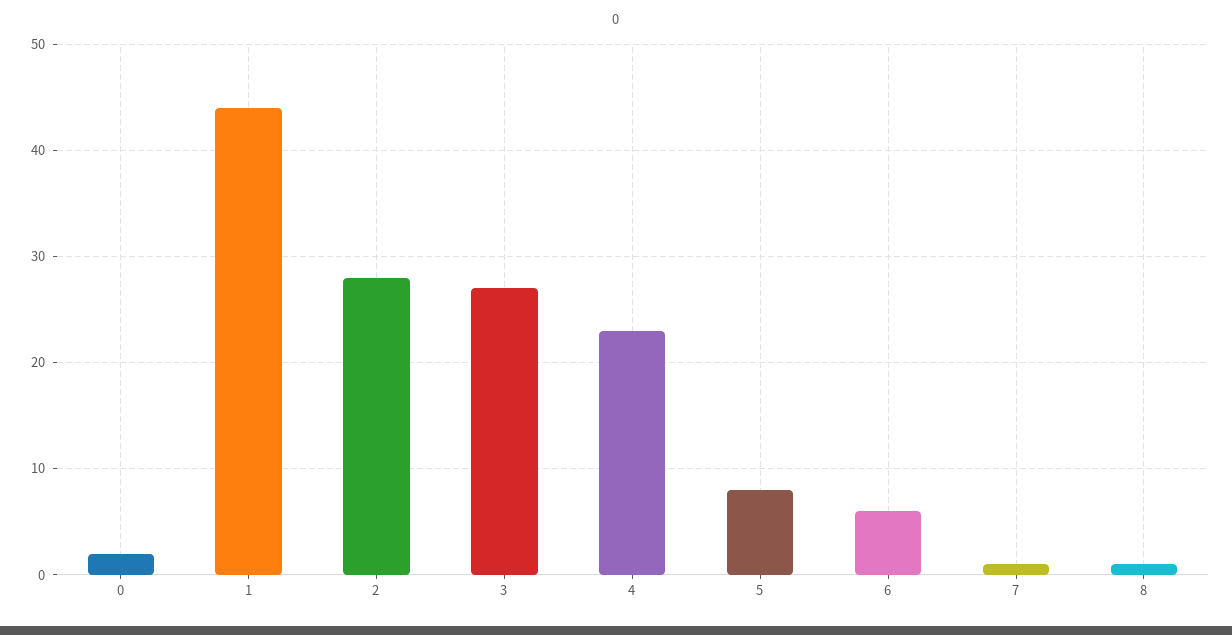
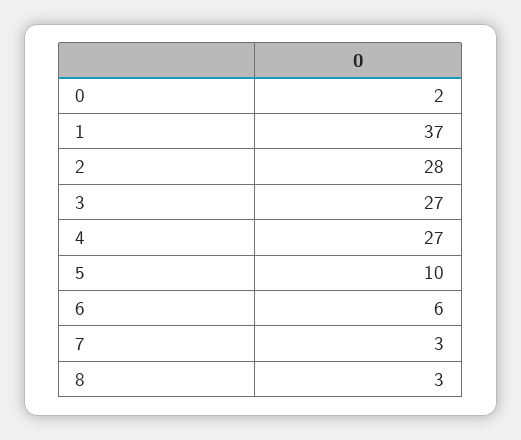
1: 44 -> 37
4: 23 -> 27
5: 8 -> 10
7: 1 -> 3
8: 1 -> 3

